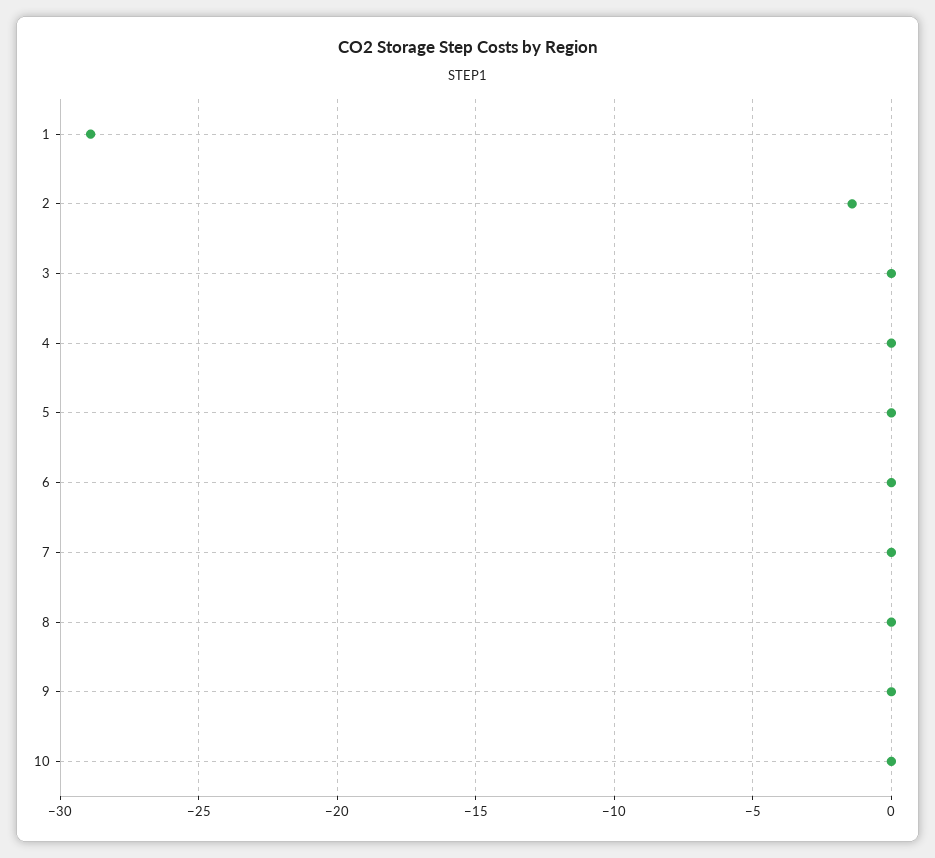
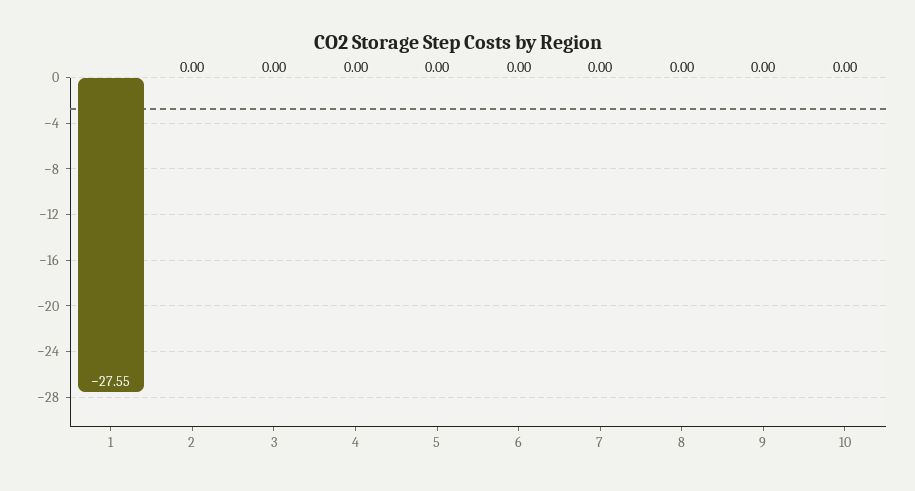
1: -29 -> -27.55
2: -1.5 -> 0

